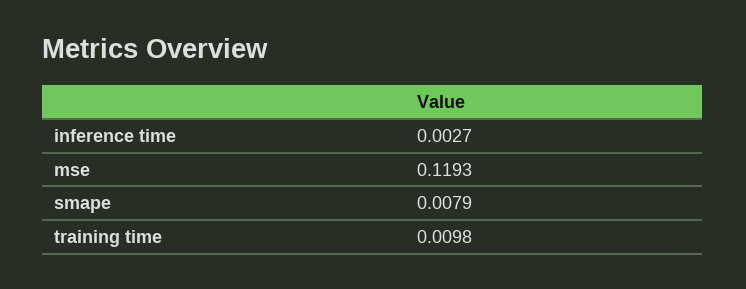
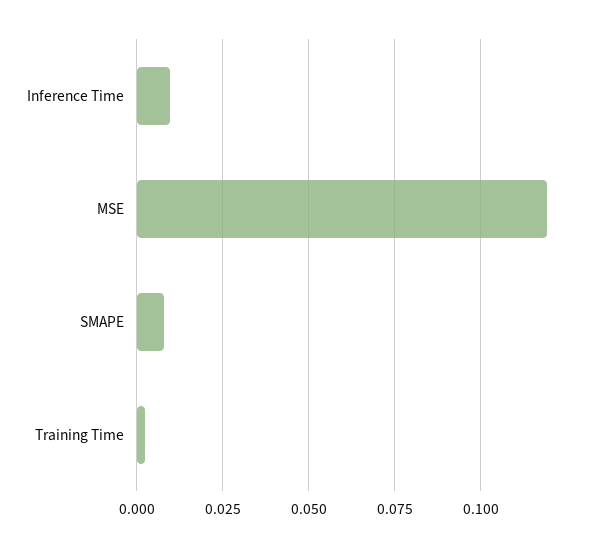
inference time: 0.0027 -> 0.01
training time: 0.0098 -> 0.0025

